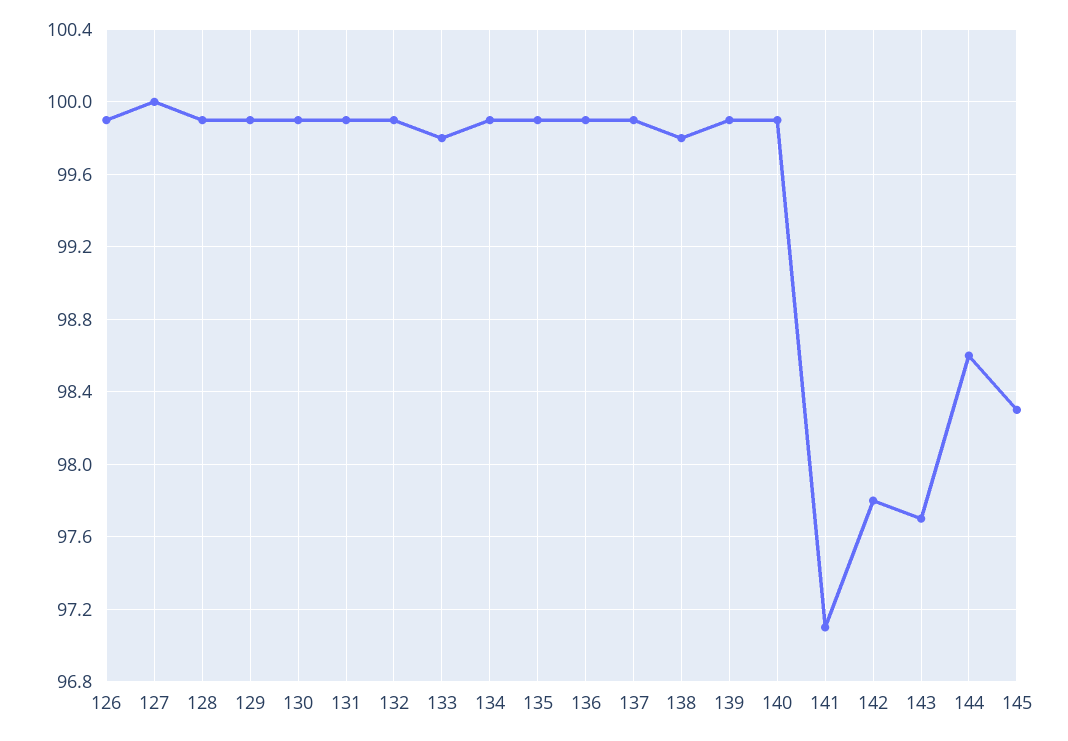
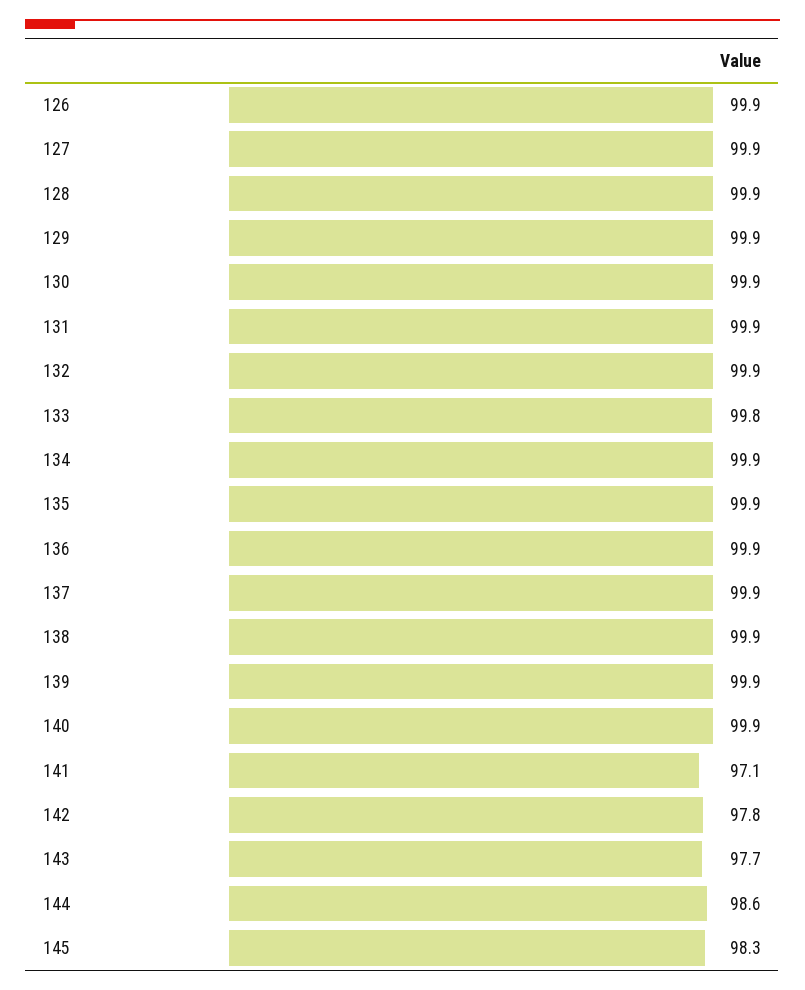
127: 100 -> 99.9
138: 99.8 -> 99.9

